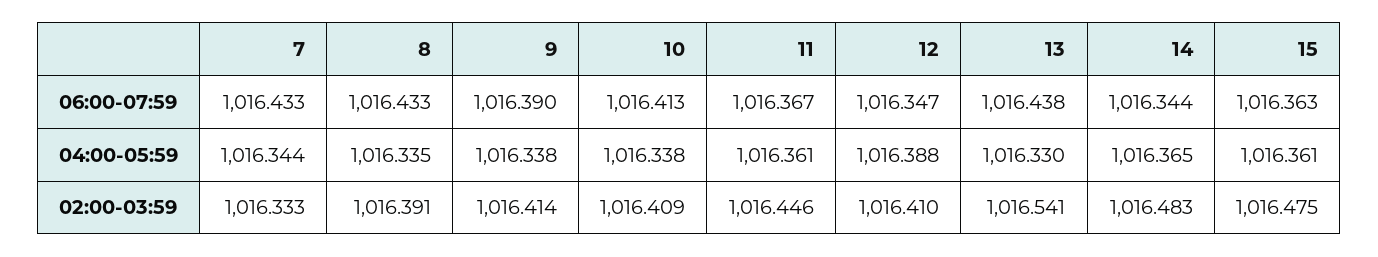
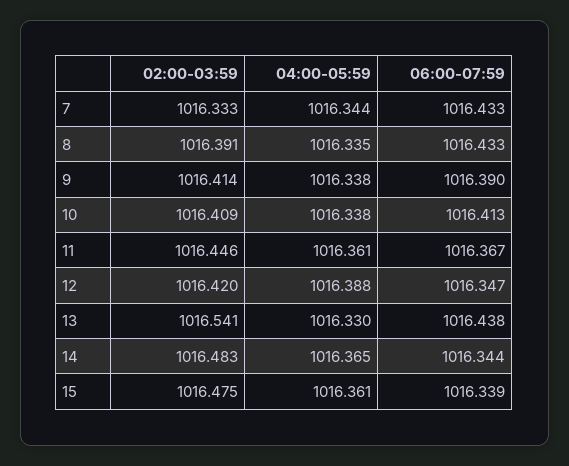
15, 06:00-07:59: 1016.363 -> 1016.339
12, 02:00-03:59: 1016.41 -> 1016.42

